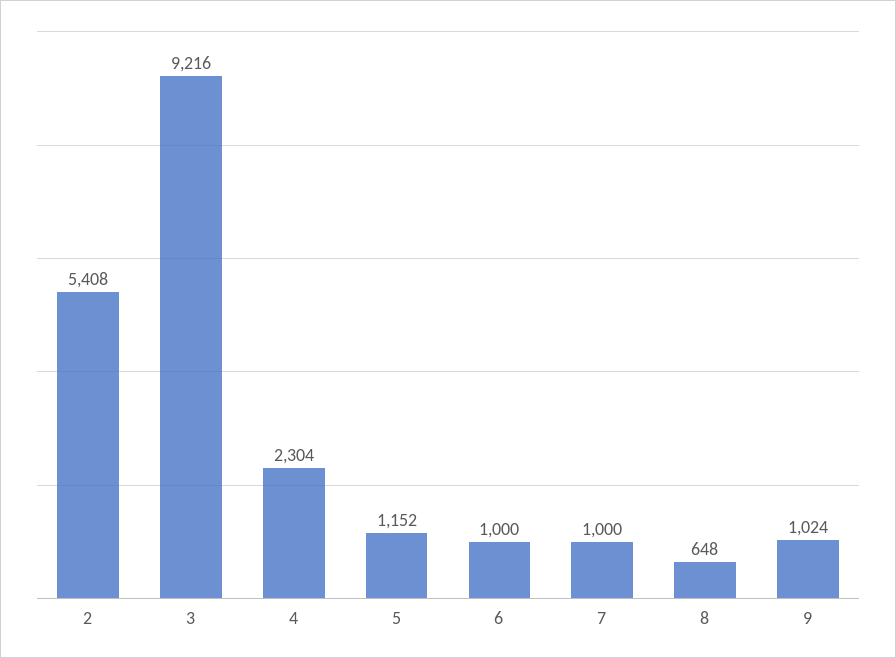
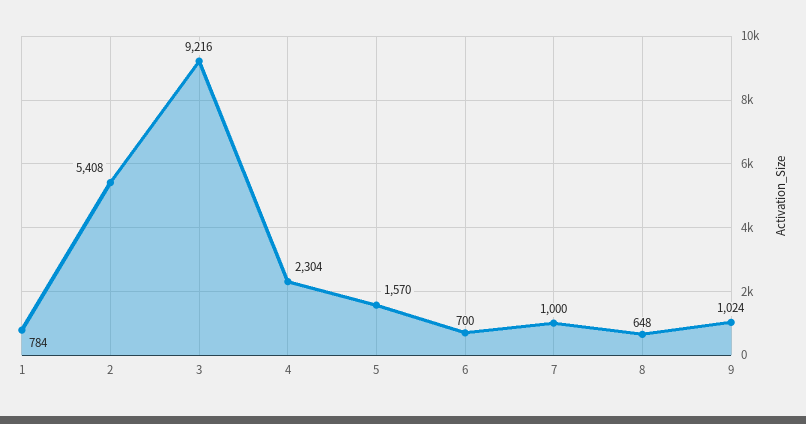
5: 1152 -> 1570
6: 1000 -> 700
1: none -> 784

